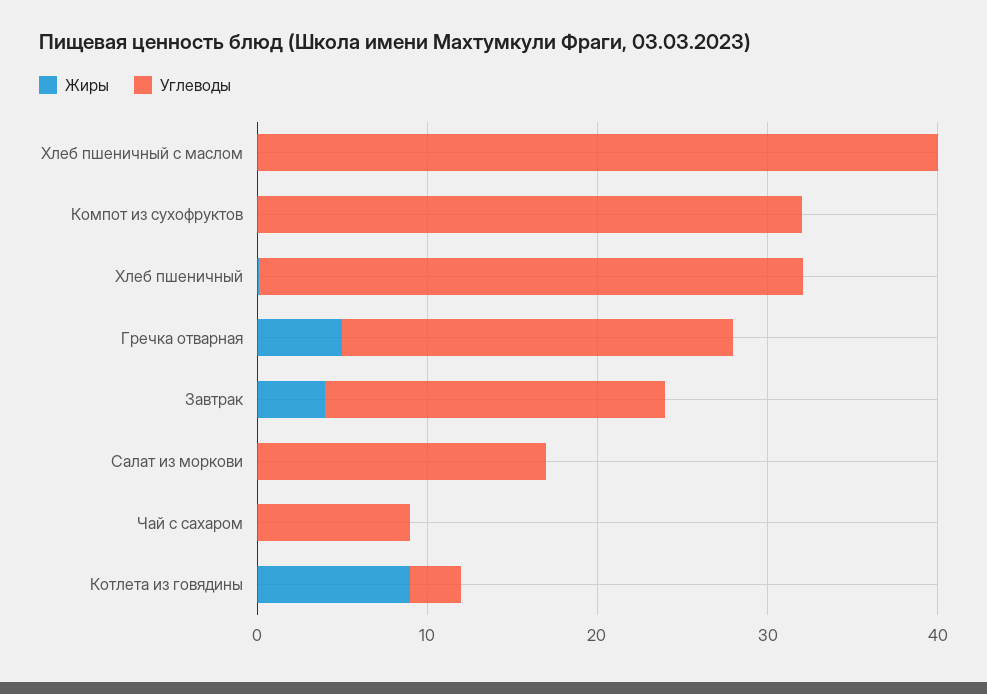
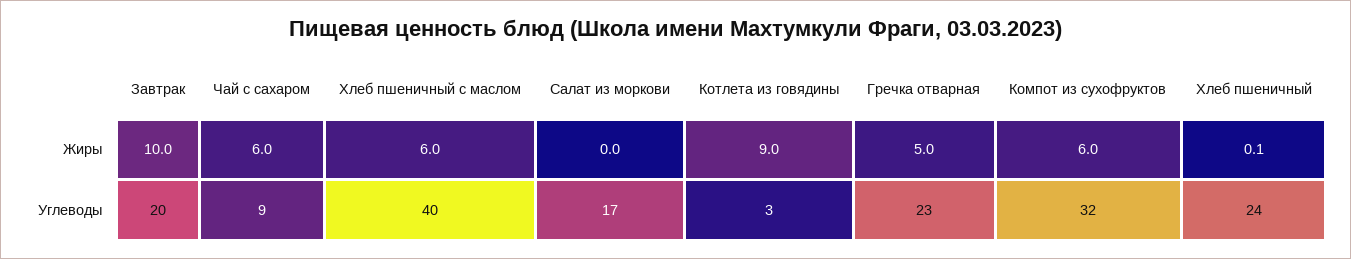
Жиры, Хлеб пшеничный с маслом: 0 -> 6
Жиры, Компот из сухофруктов: 0 -> 6
Углеводы, Хлеб пшеничный: 32 -> 24
Жиры, Завтрак: 4 -> 10
Жиры, Чай с сахаром: 0 -> 6

